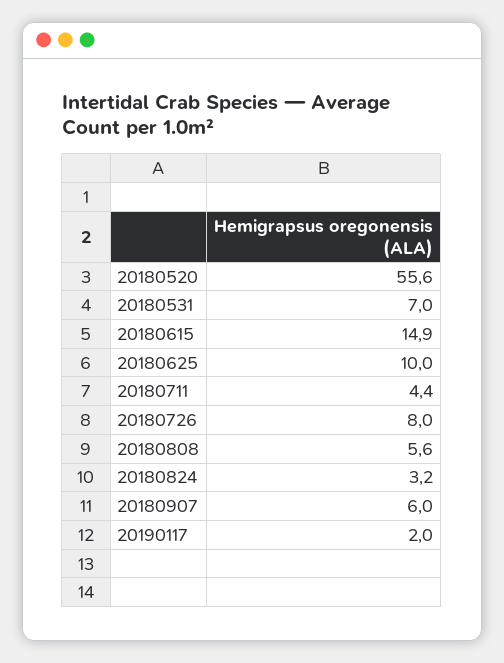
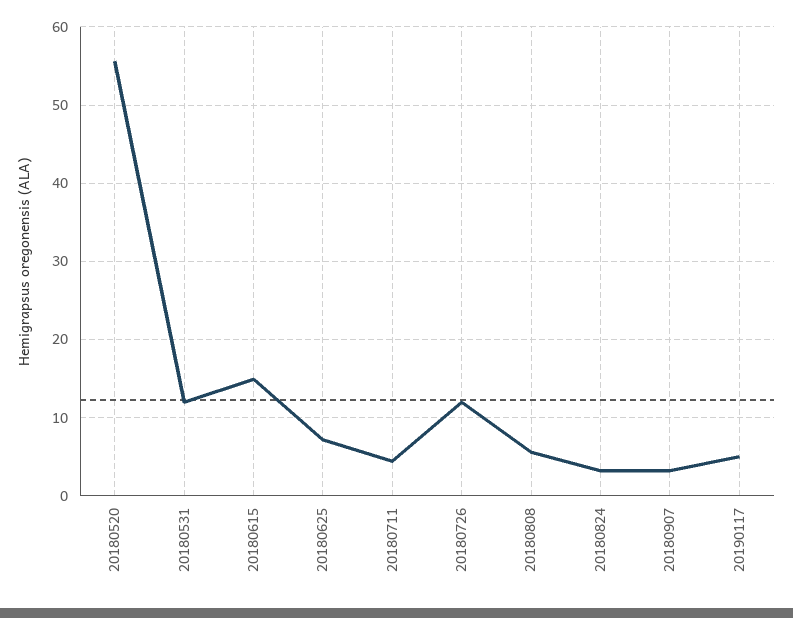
20180531: 7 -> 12
20180625: 10 -> 7
20180726: 8 -> 12
20180907: 6 -> 3
20190117: 2 -> 5

